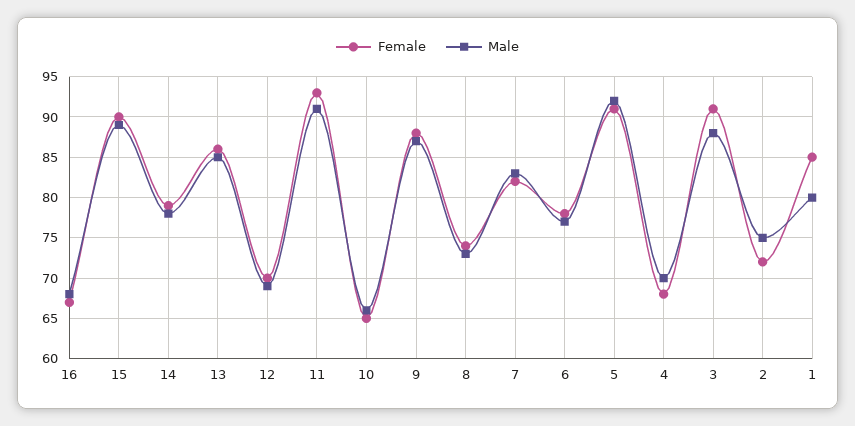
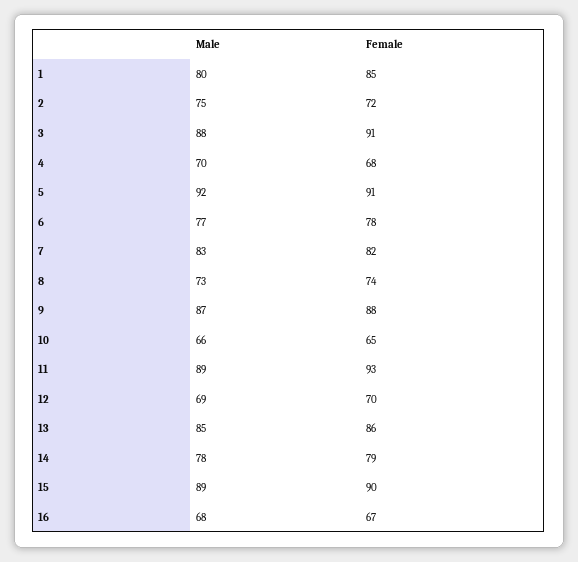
Male, 11: 91 -> 89

